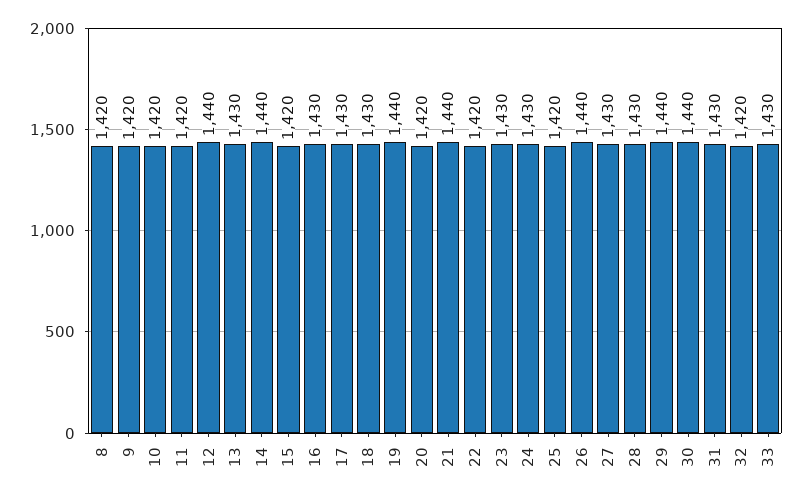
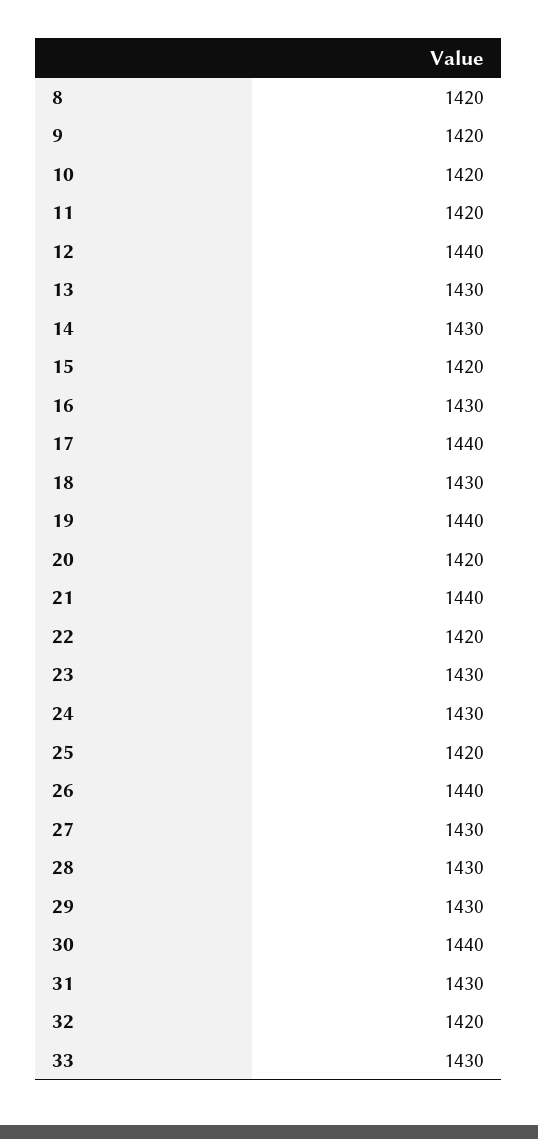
14: 1440 -> 1430
17: 1430 -> 1440
29: 1440 -> 1430

